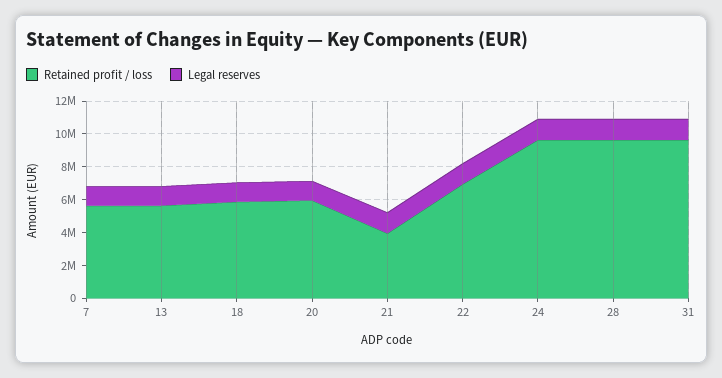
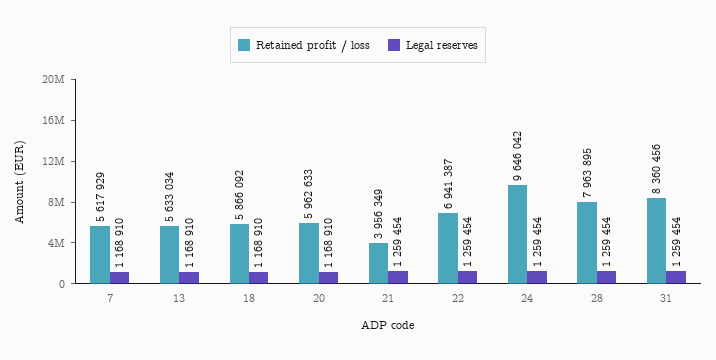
Retained profit / loss, 28: 9500000 -> 7963895
Retained profit / loss, 31: 9500000 -> 8360456

